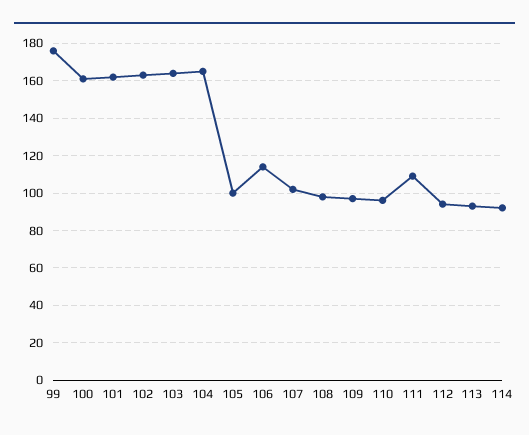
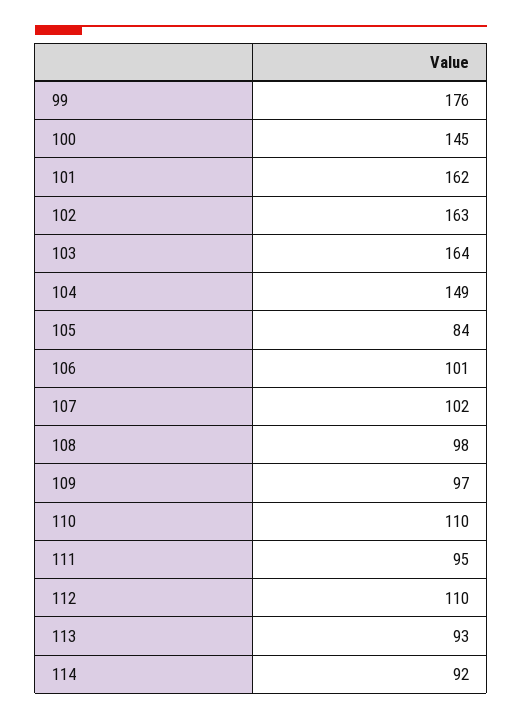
100: 160 -> 145
104: 165 -> 149
105: 100 -> 84
106: 115 -> 101
110: 95 -> 110
111: 110 -> 95
112: 95 -> 110

